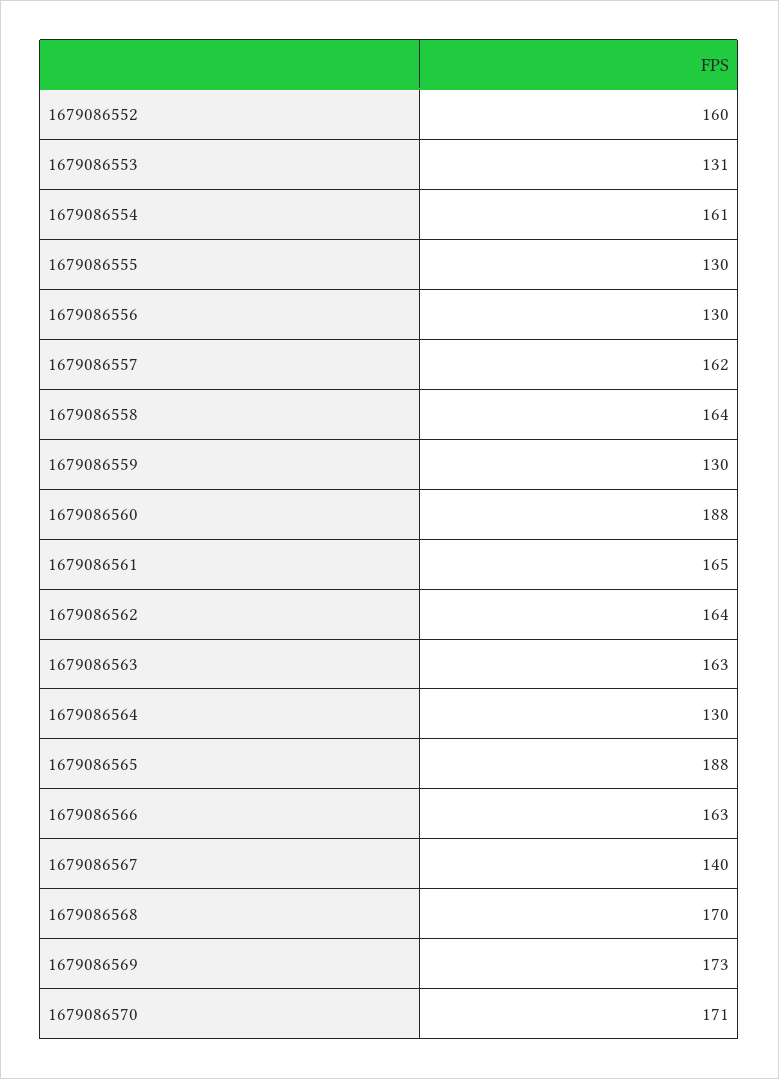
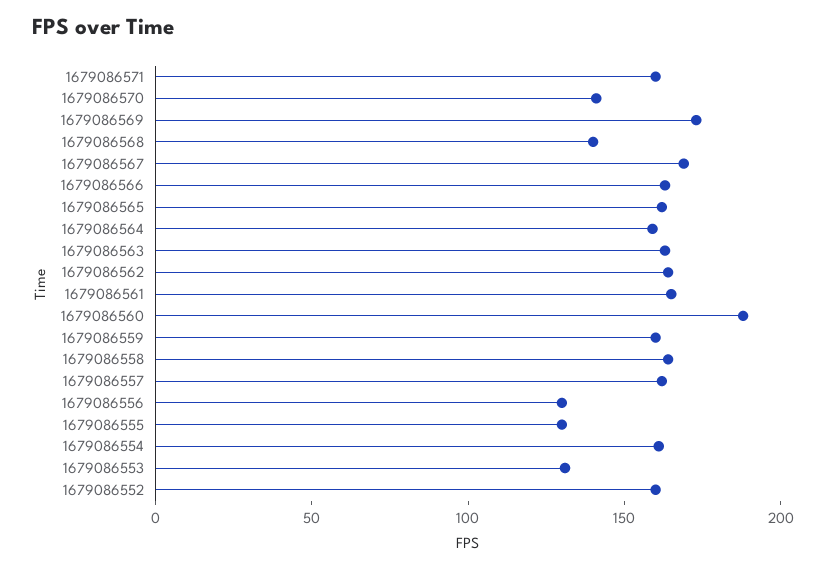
1679086559: 130 -> 160
1679086564: 130 -> 160
1679086565: 188 -> 160
1679086567: 140 -> 170
1679086568: 170 -> 140
1679086570: 171 -> 140
1679086571: none -> 160

